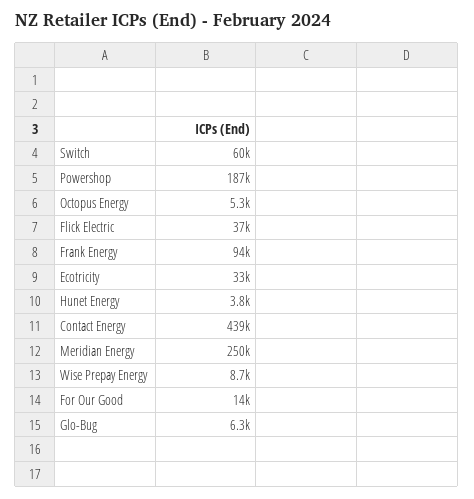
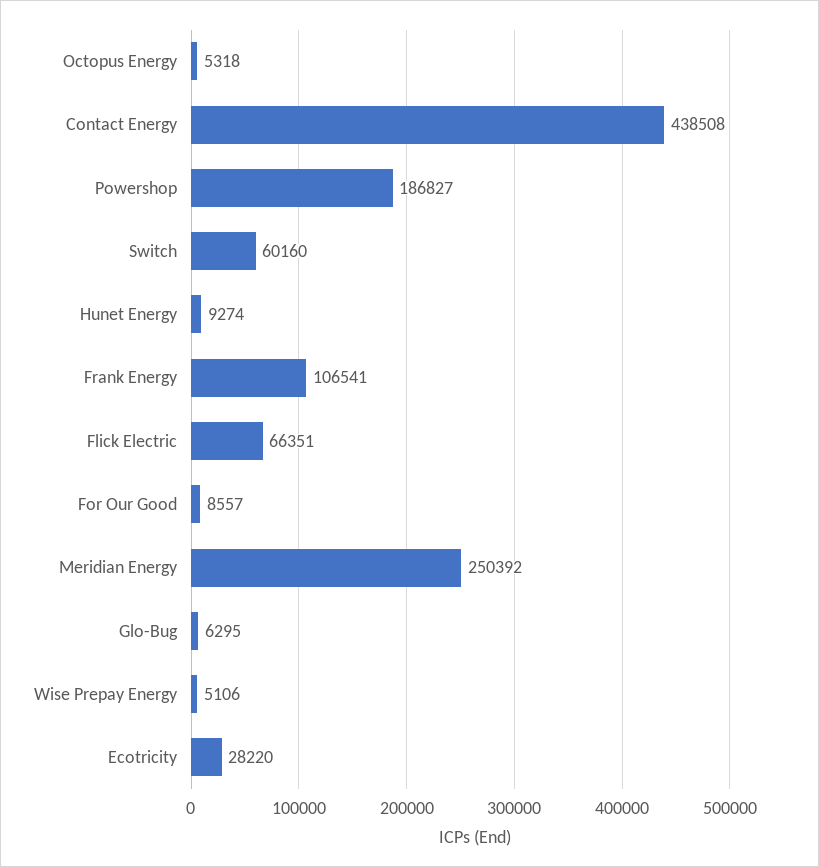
Flick Electric: 37000 -> 66351
Frank Energy: 94000 -> 106541
Ecotricity: 33000 -> 28220
Hunet Energy: 3800 -> 9274
Wise Prepay Energy: 8700 -> 5106
For Our Good: 14000 -> 8557

